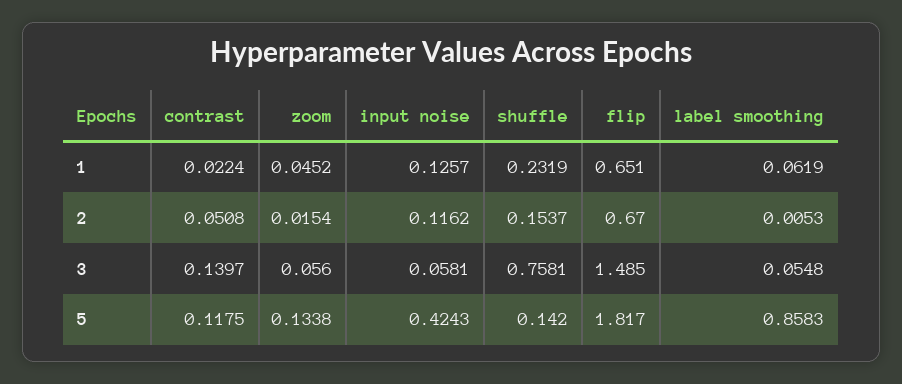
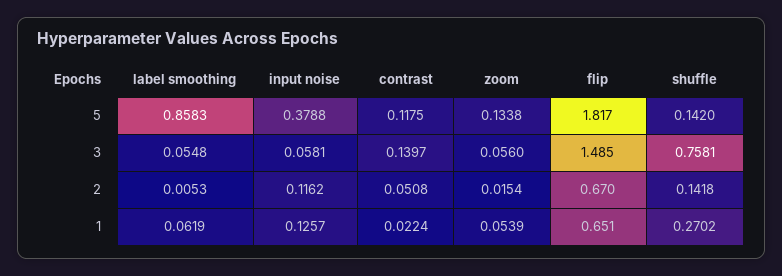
zoom, 1: 0.0452 -> 0.0539
shuffle, 1: 0.2319 -> 0.2702
shuffle, 2: 0.1537 -> 0.1418
input noise, 5: 0.4243 -> 0.3788

